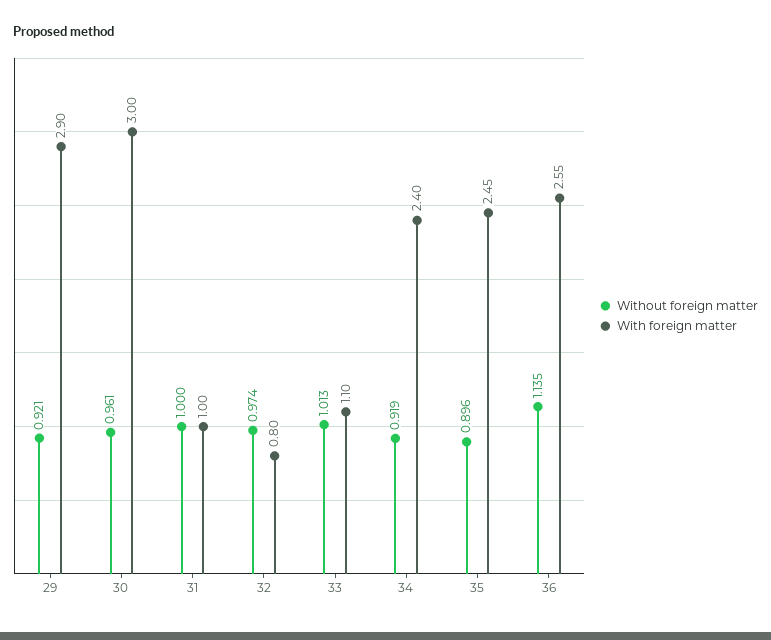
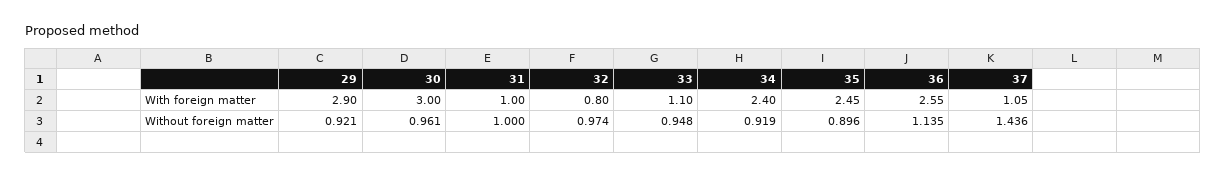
Without foreign matter, 33: 1.013 -> 0.948
With foreign matter, 37: none -> 1.05
Without foreign matter, 37: none -> 1.436

